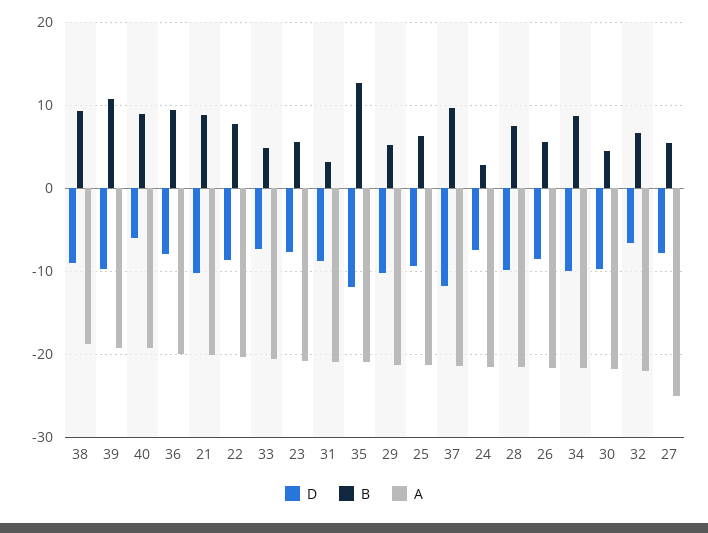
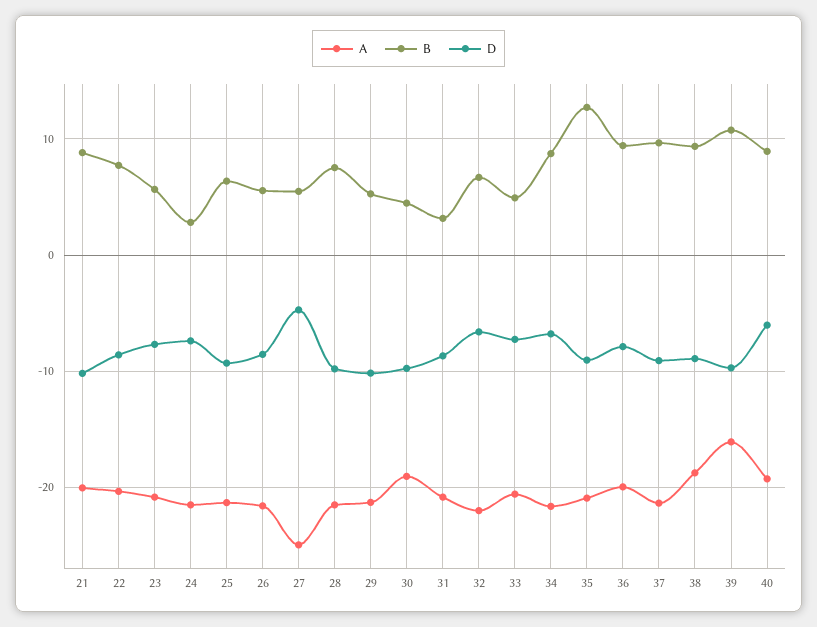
A, 39: -19 -> -16
D, 35: -12 -> -9
D, 37: -12 -> -9
D, 34: -10 -> -7
A, 30: -22 -> -19
D, 27: -8 -> -5

